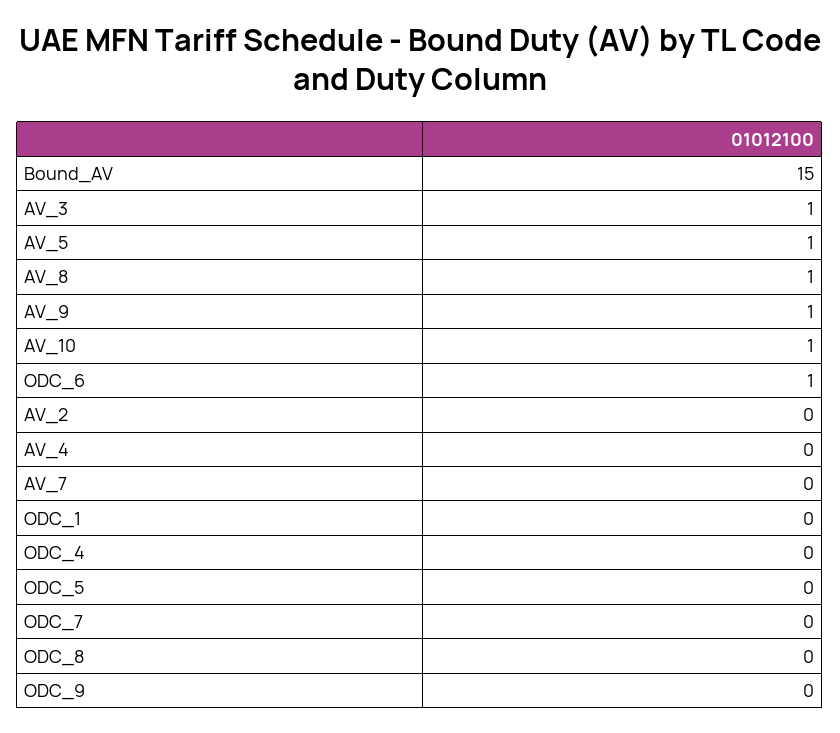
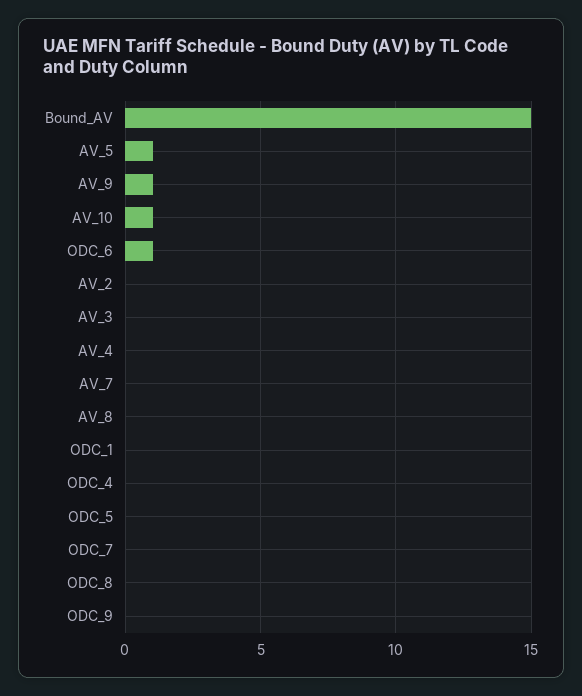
AV_3: 1 -> 0
AV_8: 1 -> 0

